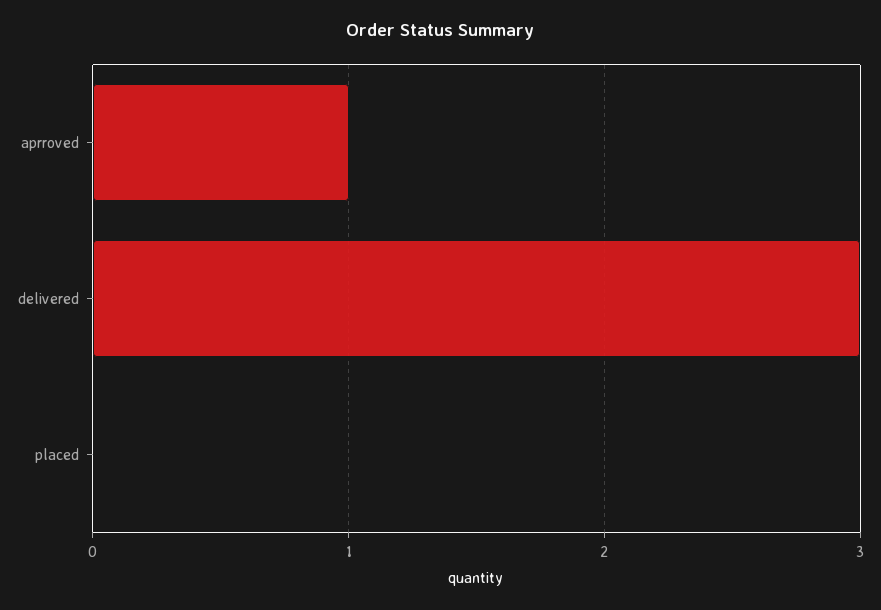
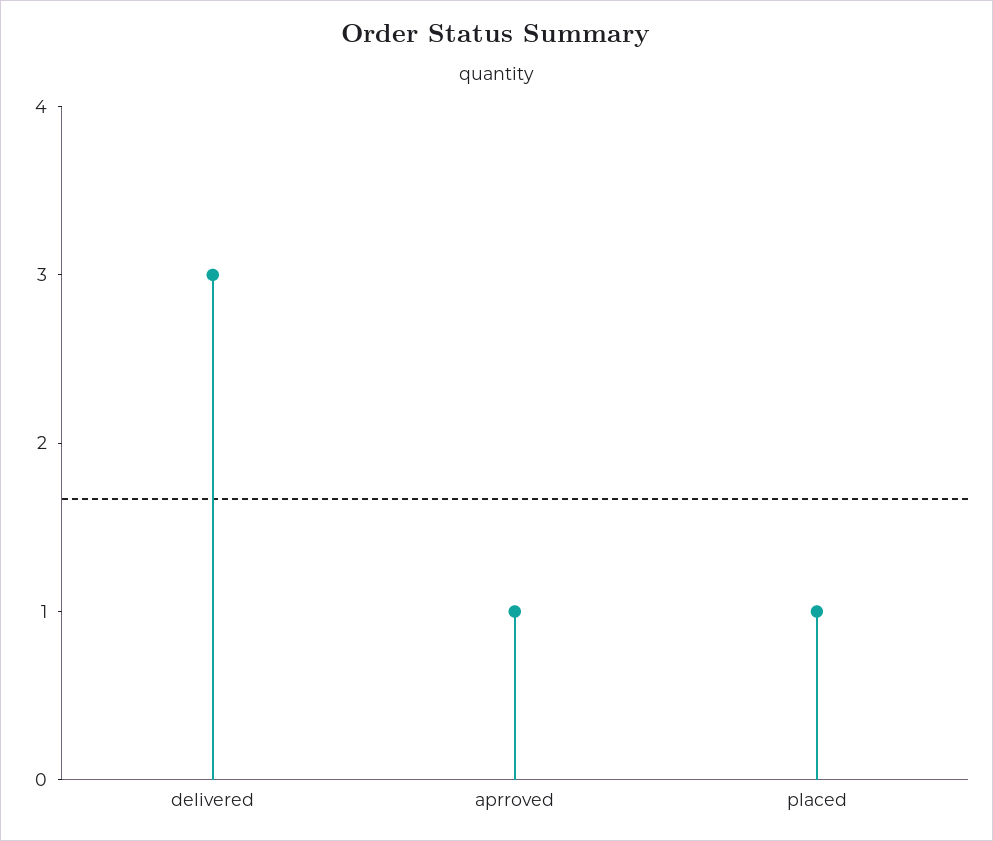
placed: 0 -> 1

